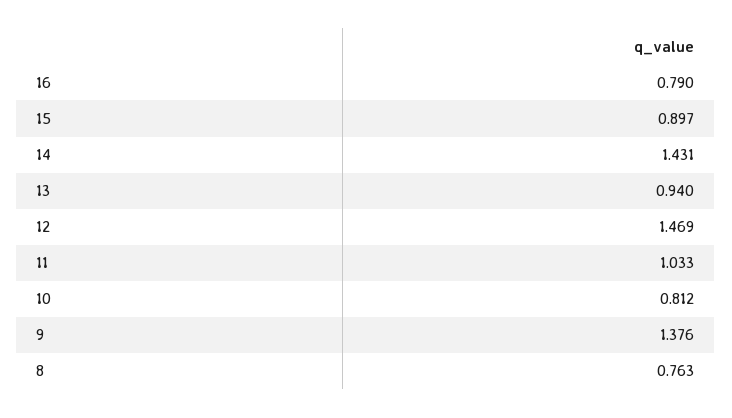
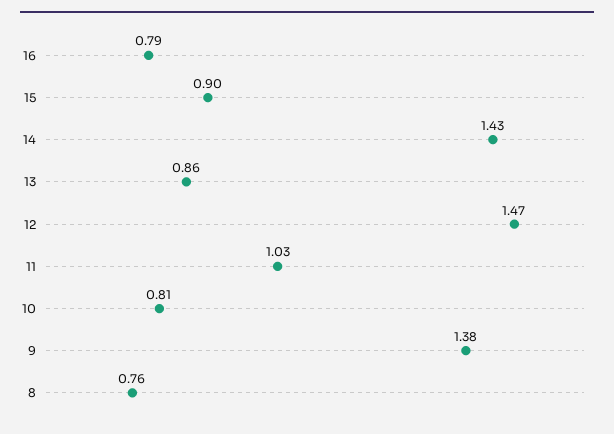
13: 0.94 -> 0.86

